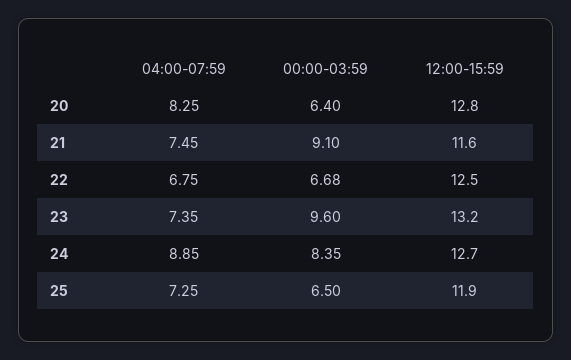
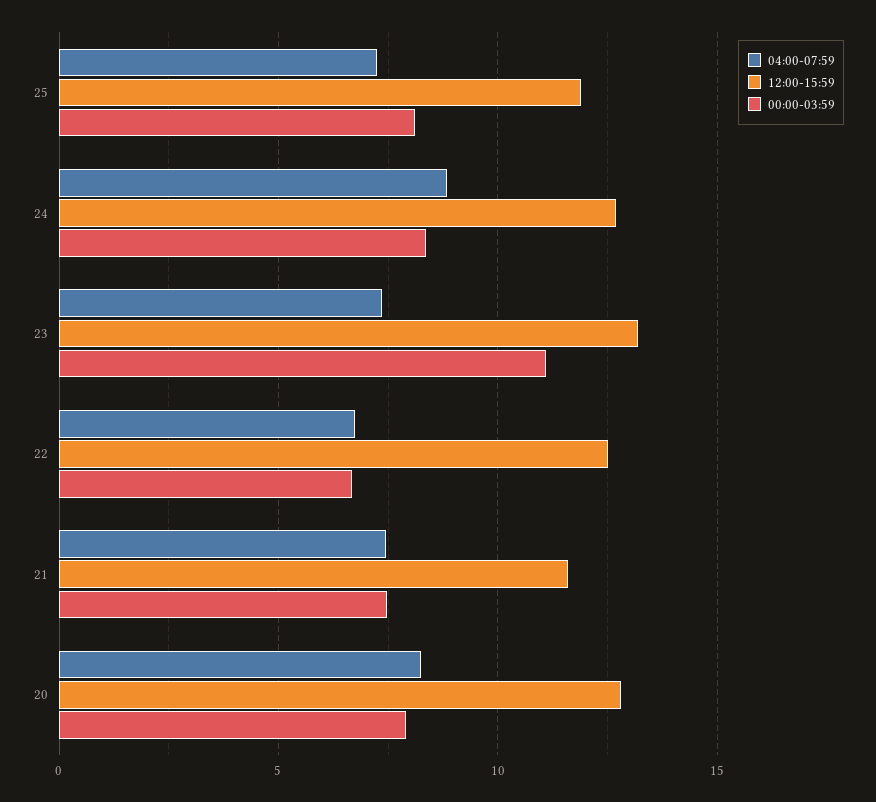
00:00-03:59, 20: 6.4 -> 8
00:00-03:59, 21: 9.1 -> 7.5
00:00-03:59, 23: 9.6 -> 11
00:00-03:59, 25: 6.5 -> 8

